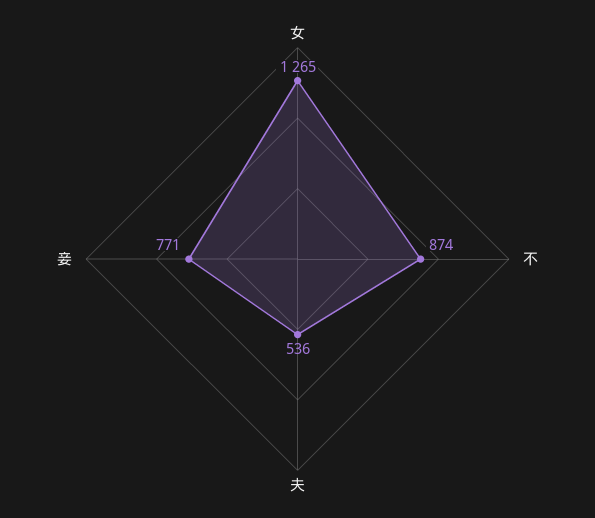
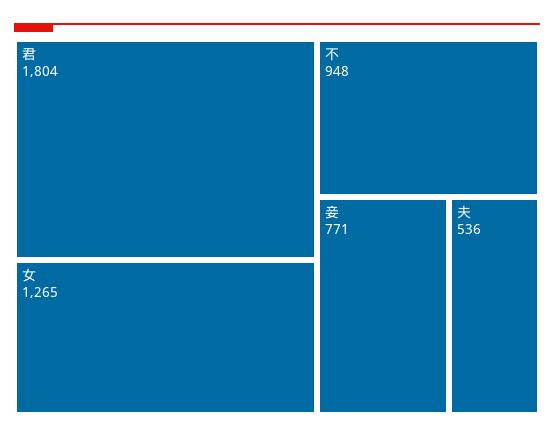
不: 874 -> 948
君: none -> 1804

